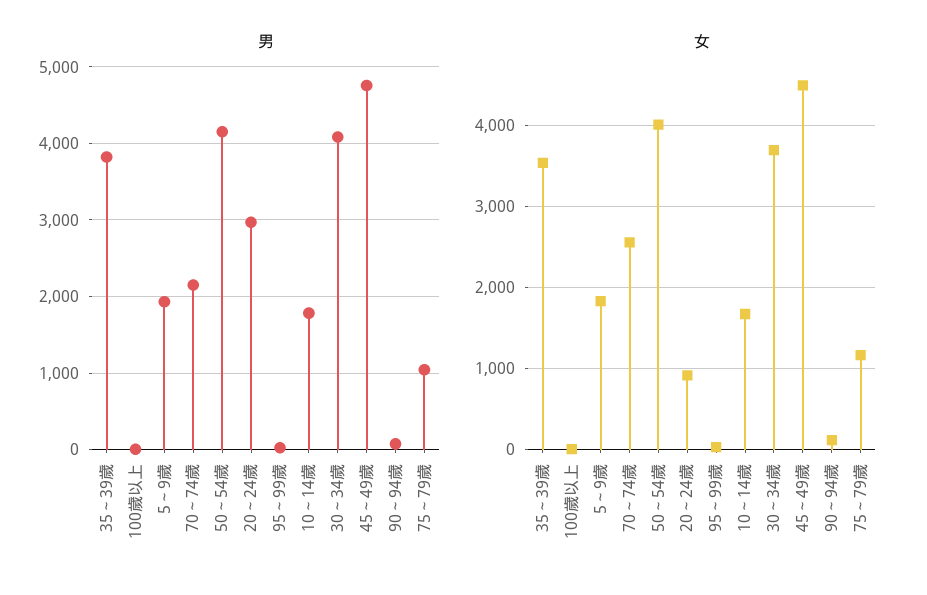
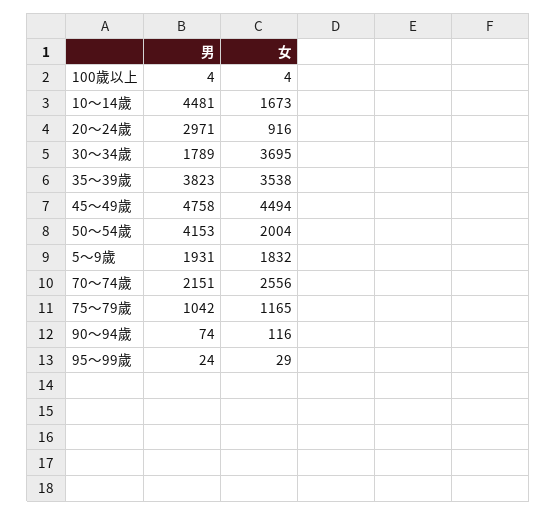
男, 10～14歲: 1800 -> 4481
男, 30～34歲: 4100 -> 1789
女, 50～54歲: 4000 -> 2004

